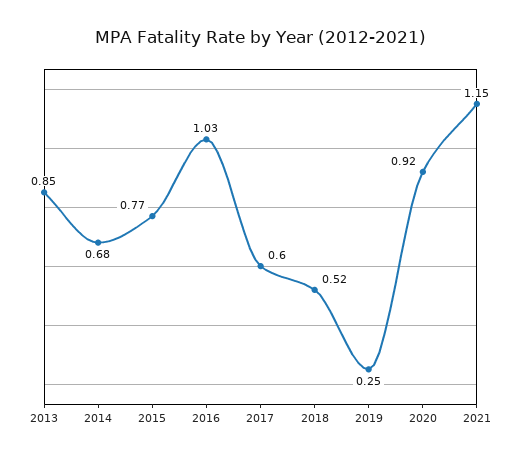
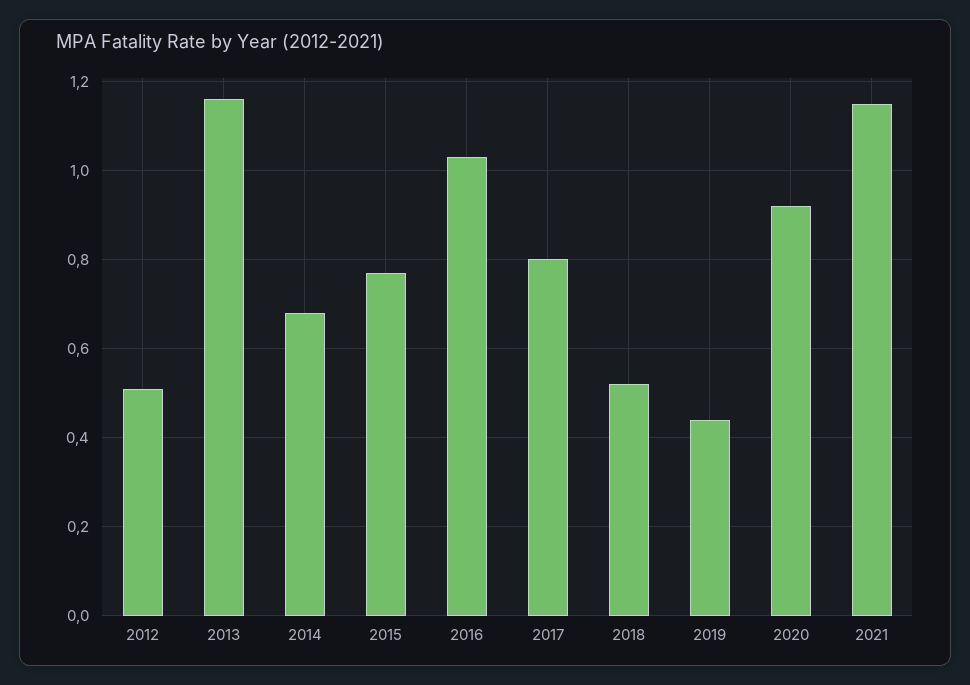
2013: 0.85 -> 1.15
2017: 0.6 -> 0.8
2019: 0.25 -> 0.45
2012: none -> 0.5

